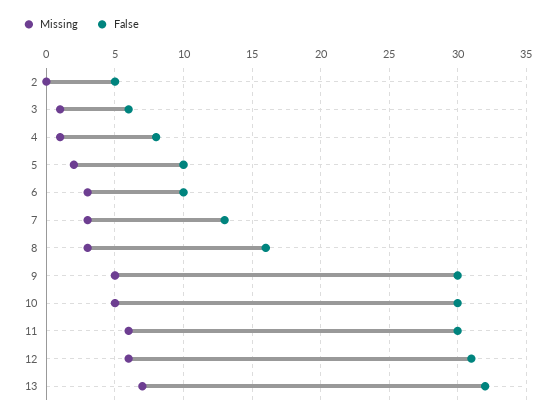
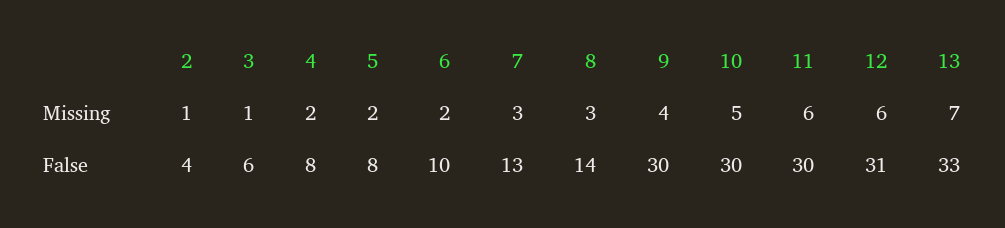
Missing, 2: 0 -> 1
False, 2: 5 -> 4
Missing, 4: 1 -> 2
False, 5: 10 -> 8
Missing, 6: 3 -> 2
False, 8: 16 -> 14
Missing, 9: 5 -> 4
False, 13: 32 -> 33

